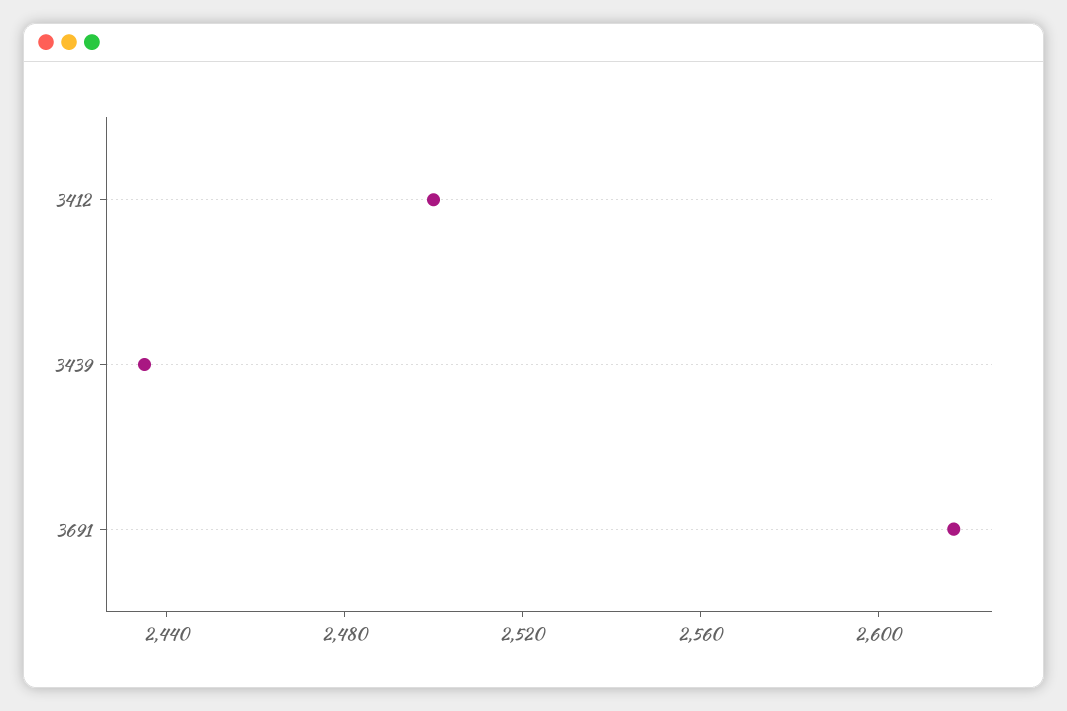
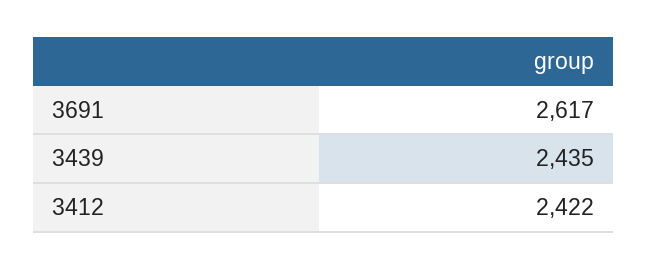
3412: 2500 -> 2422

